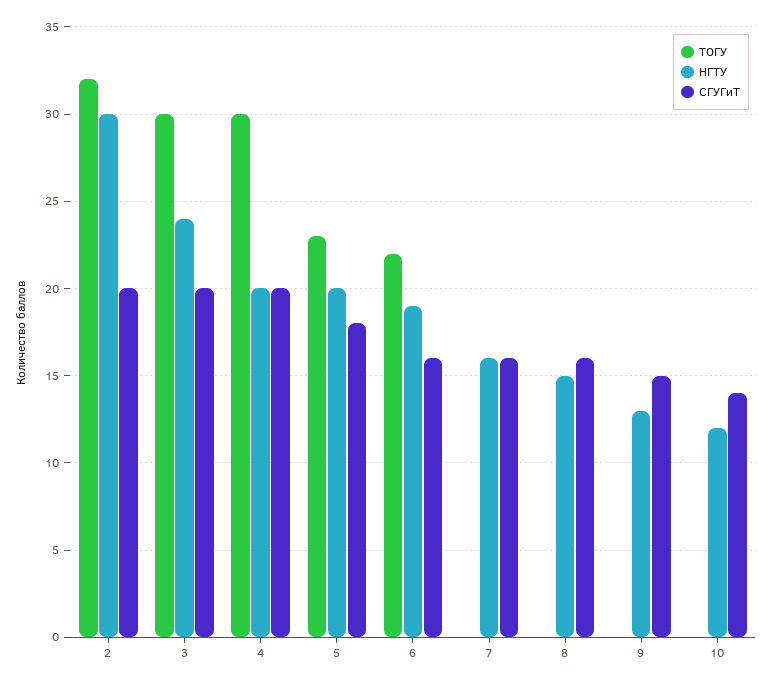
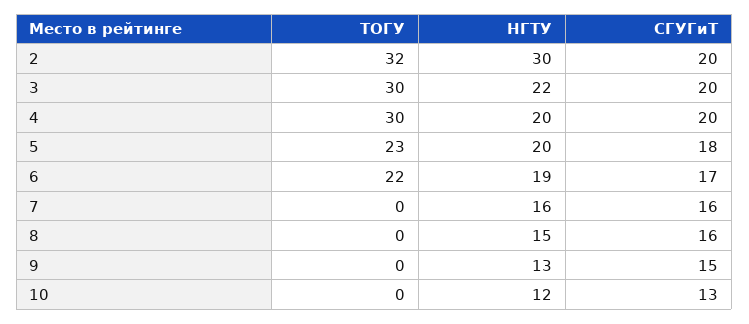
НГТУ, 3: 24 -> 22
СГУГиТ, 6: 16 -> 17
СГУГиТ, 10: 14 -> 13

